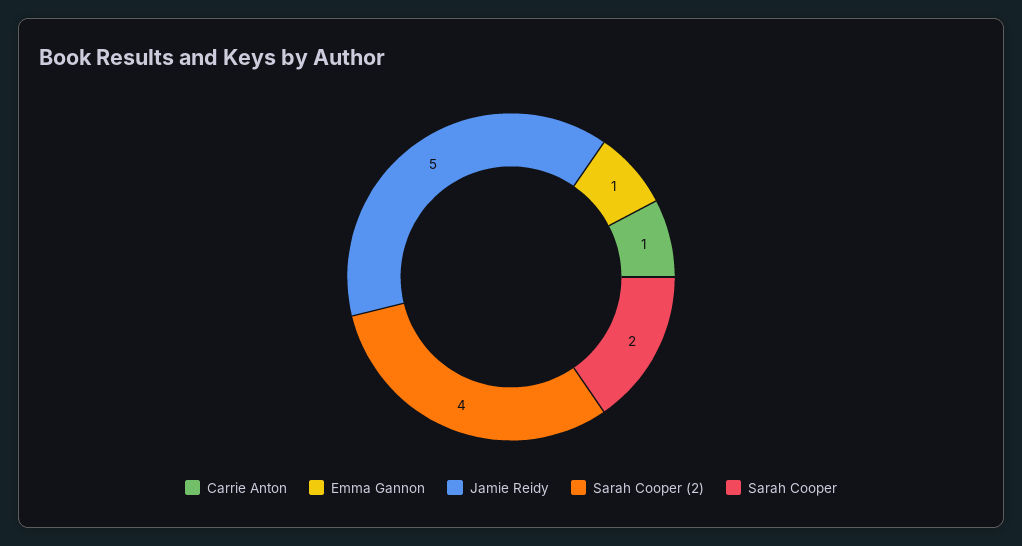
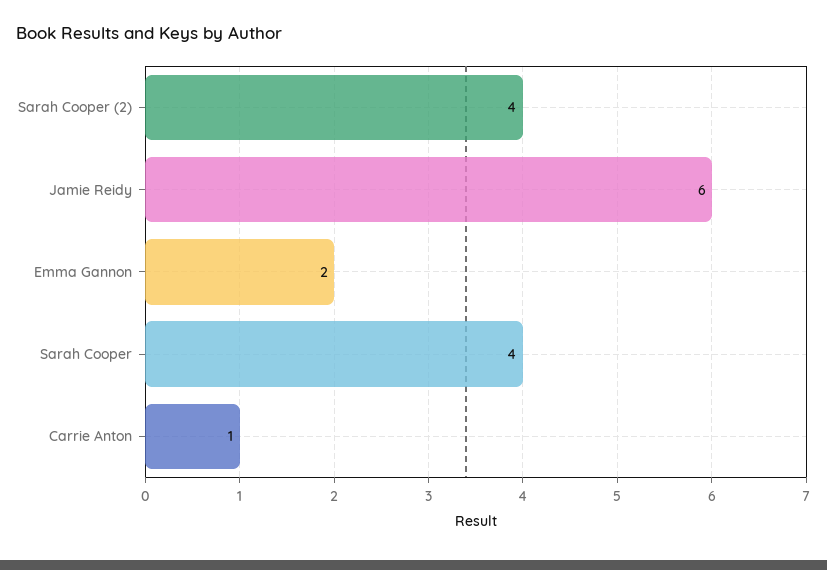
Emma Gannon: 1 -> 2
Jamie Reidy: 5 -> 6
Sarah Cooper: 2 -> 4

